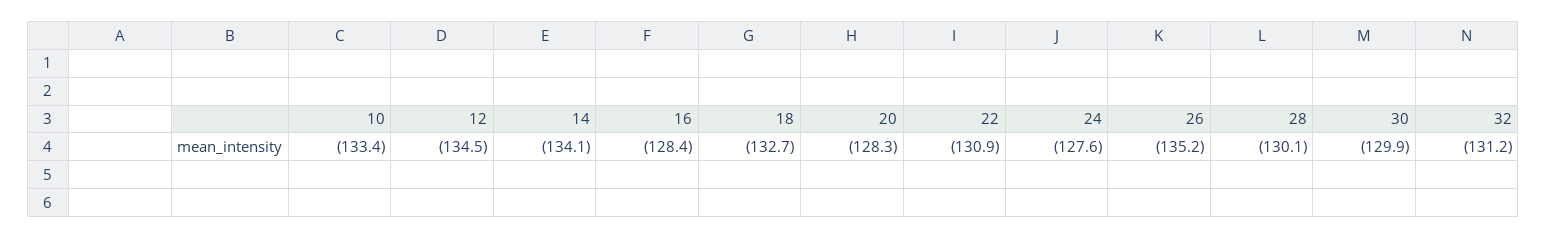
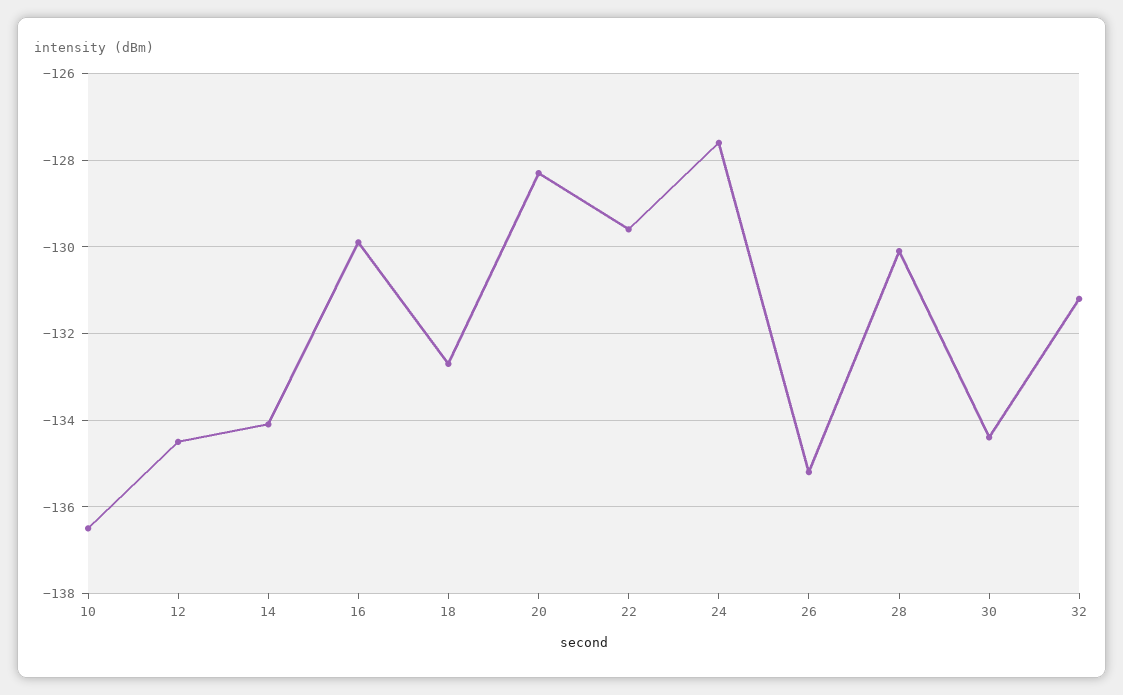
10: -133.4 -> -136.5
16: -128.4 -> -130
22: -130.9 -> -129.5
30: -129.9 -> -134.5

